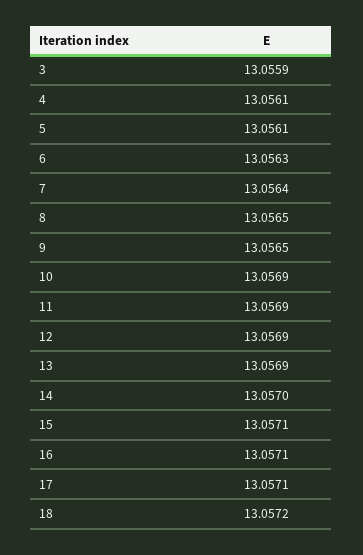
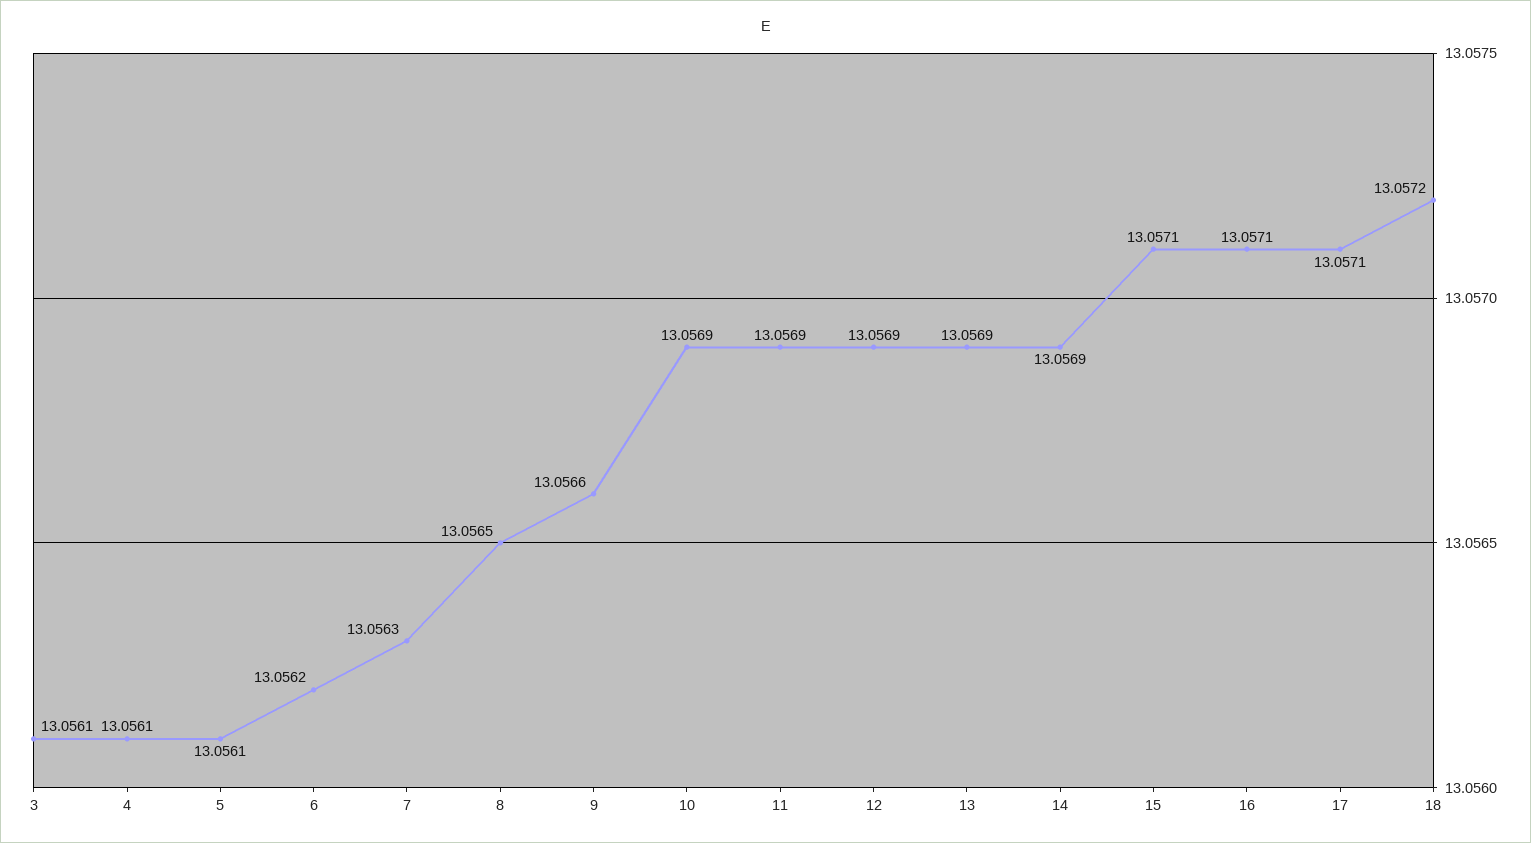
3: 13.0559 -> 13.0561
6: 13.0563 -> 13.0562
7: 13.0564 -> 13.0563
9: 13.0565 -> 13.0566
14: 13.057 -> 13.0569

